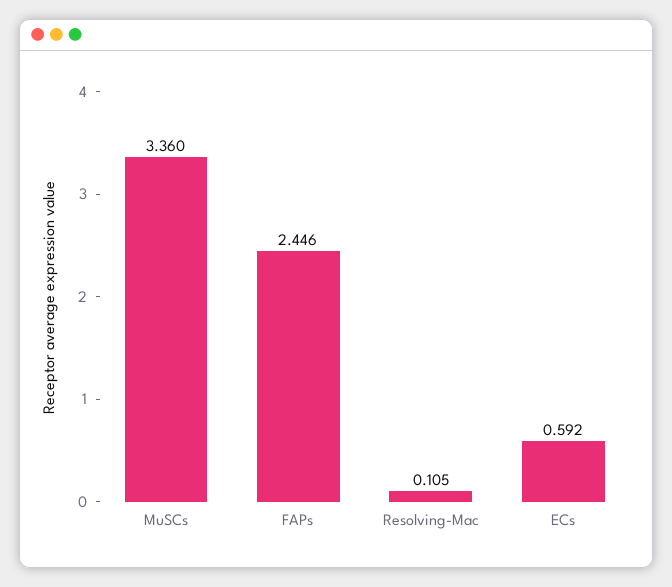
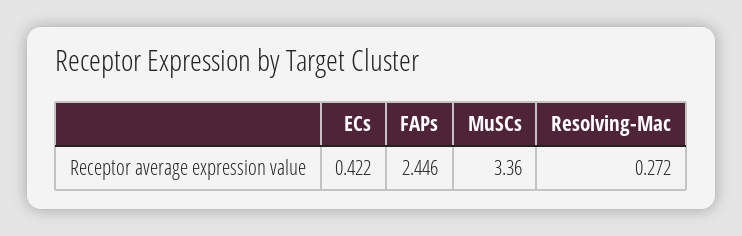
Resolving-Mac: 0.105 -> 0.272
ECs: 0.592 -> 0.422

